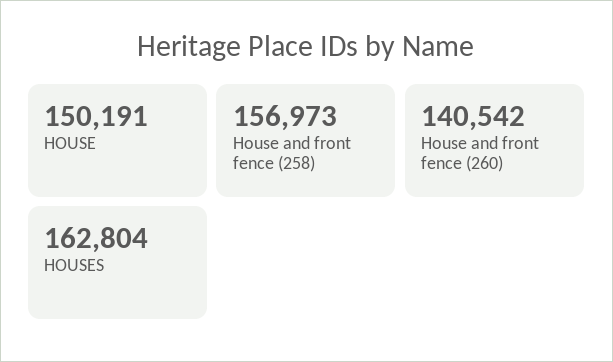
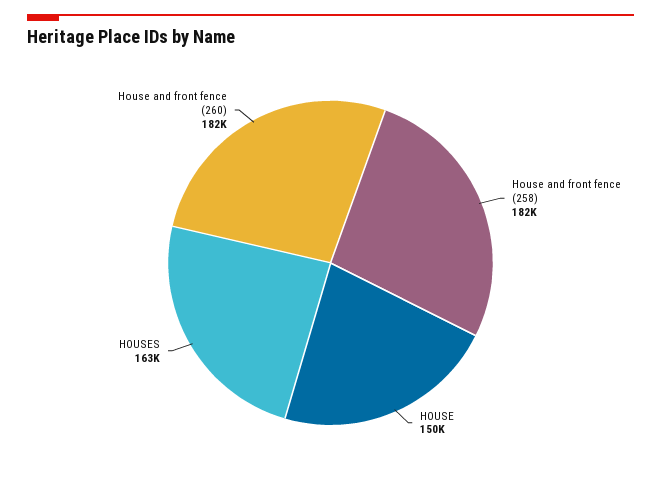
House and front fence (258): 156973 -> 182000
House and front fence (260): 140542 -> 182000

